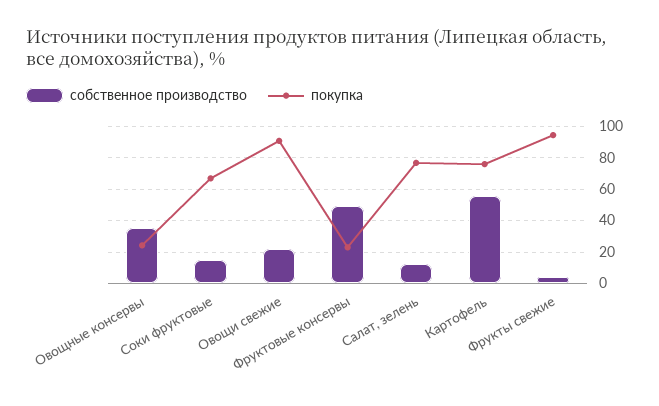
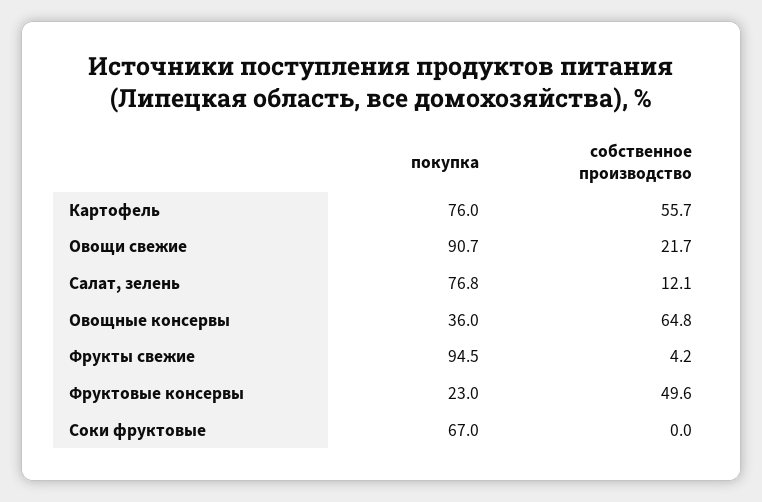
собственное производство, Овощные консервы: 35 -> 64.8
покупка, Овощные консервы: 25 -> 36
собственное производство, Соки фруктовые: 15 -> 0

